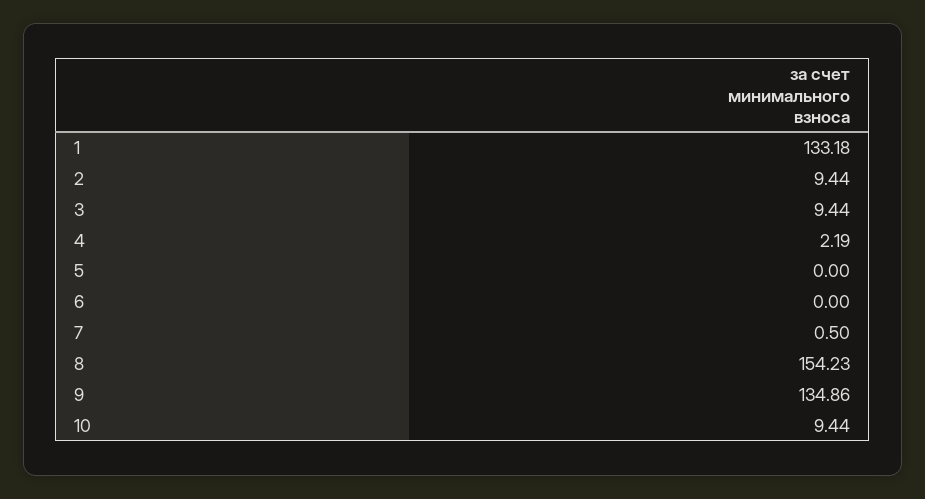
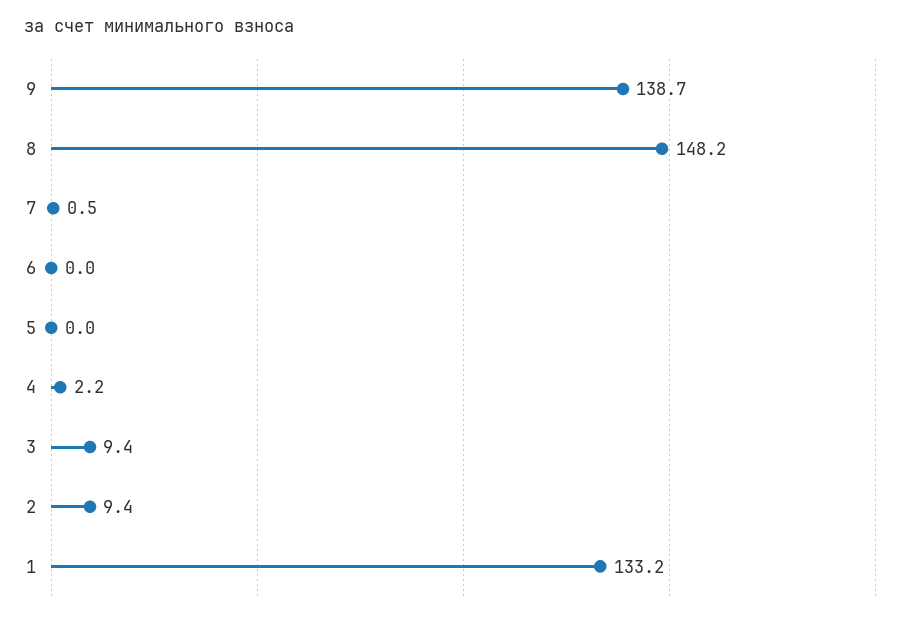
8: 154.23 -> 148.2
9: 134.86 -> 138.7
10: 9.44 -> none

